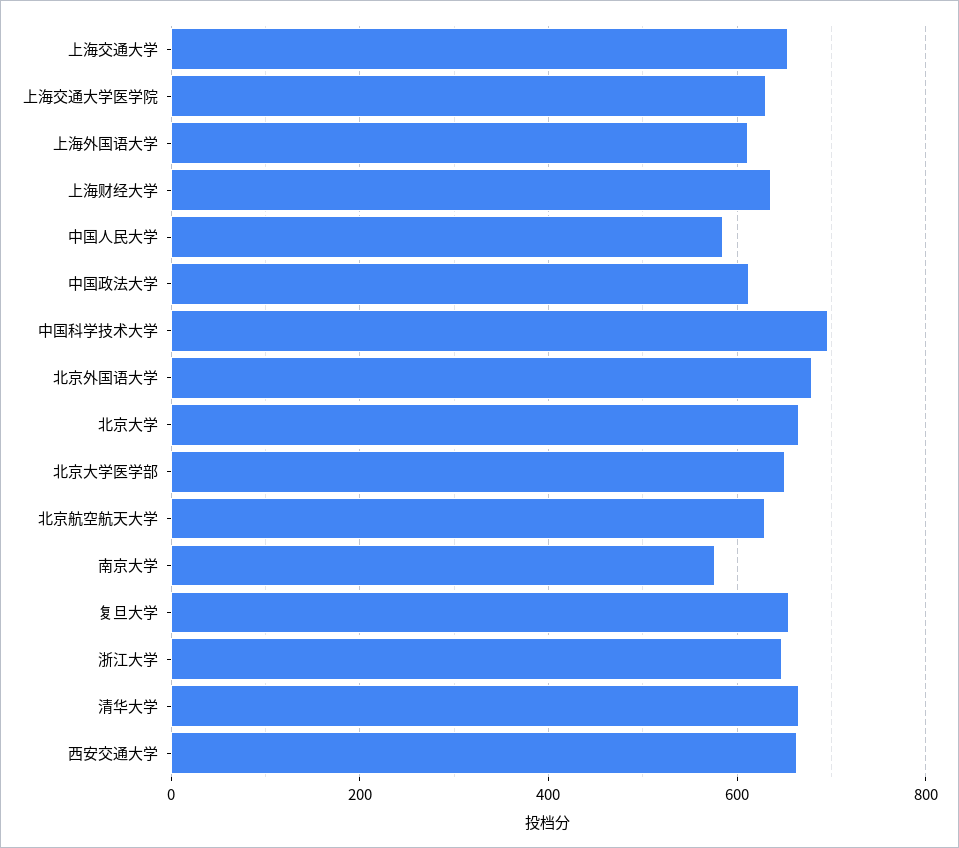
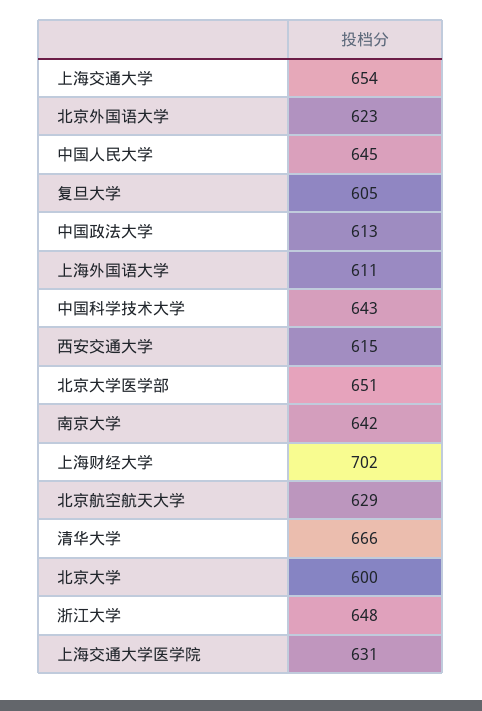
上海财经大学: 640 -> 702
中国人民大学: 580 -> 645
中国科学技术大学: 700 -> 643
北京外国语大学: 680 -> 623
北京大学: 660 -> 600
南京大学: 580 -> 642
复旦大学: 660 -> 605
西安交通大学: 660 -> 615

